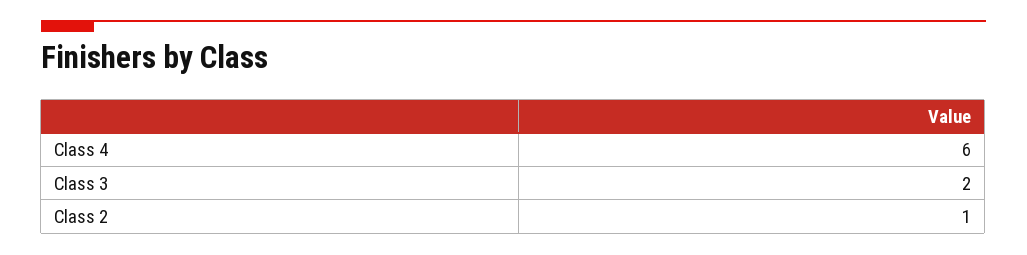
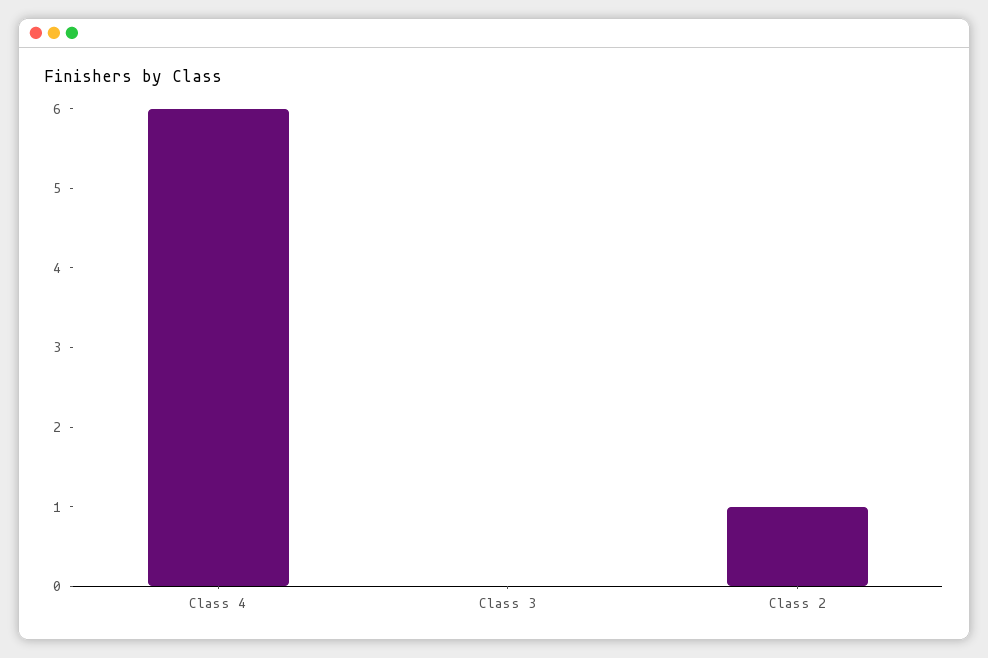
Class 3: 2 -> 0

